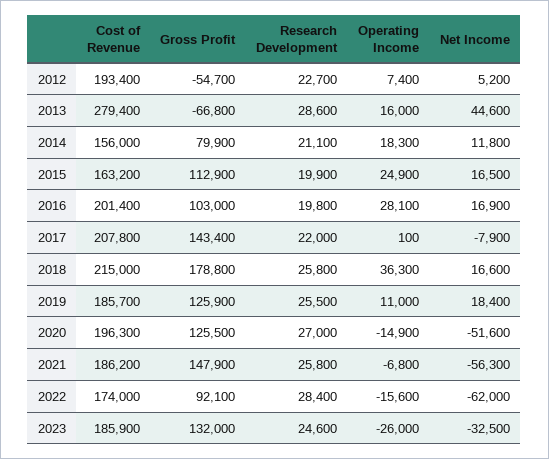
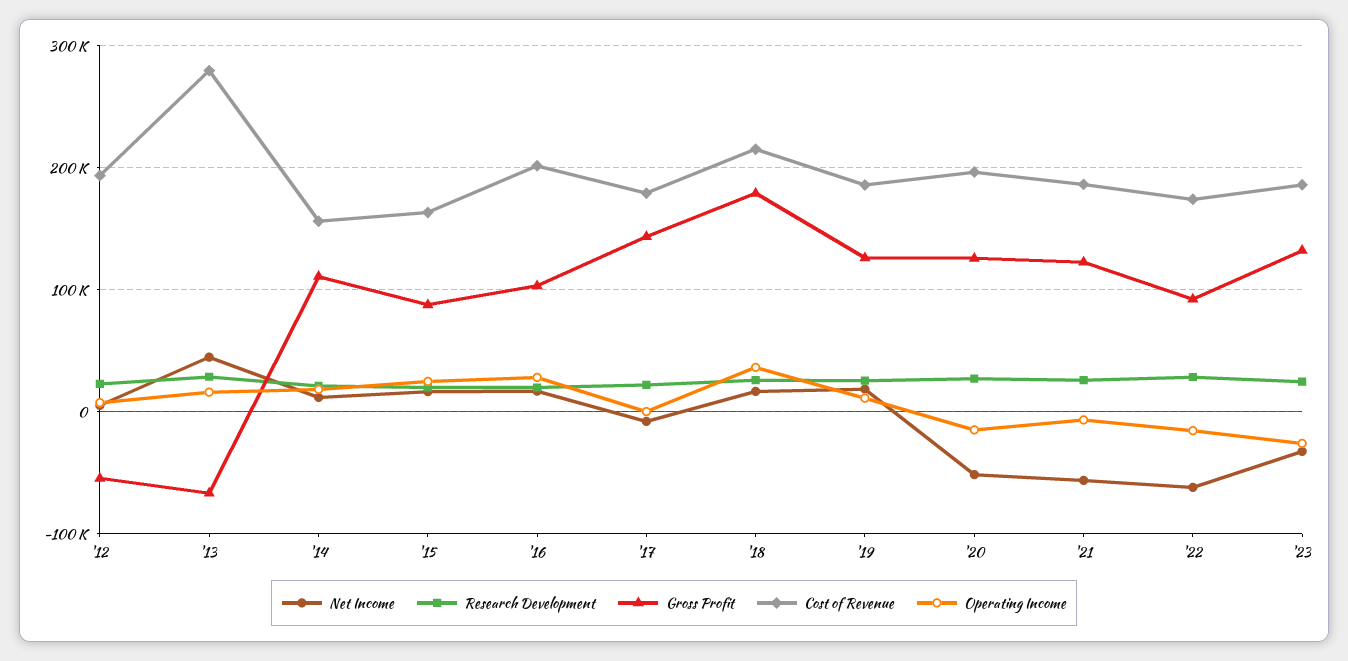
Gross Profit, 2014: 79900 -> 110000
Gross Profit, 2015: 112900 -> 90000
Cost of Revenue, 2017: 207800 -> 180000
Gross Profit, 2021: 147900 -> 120000

